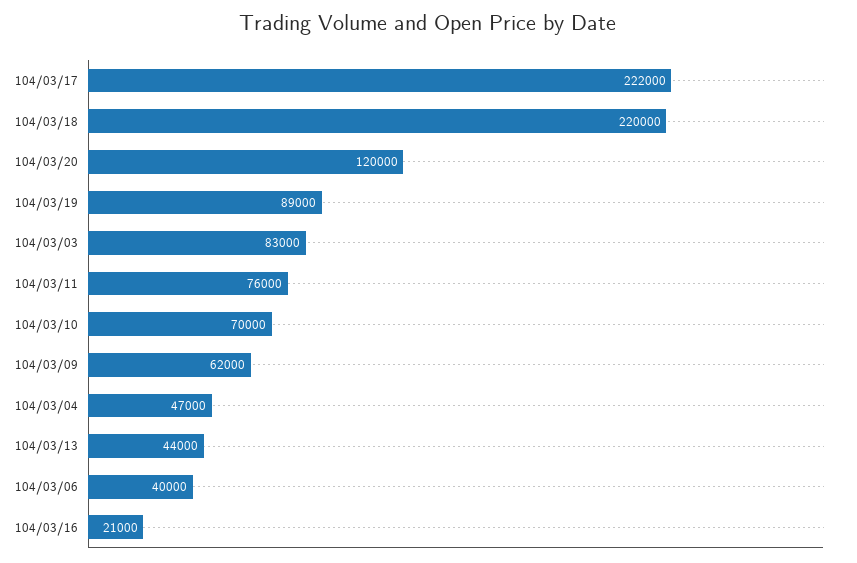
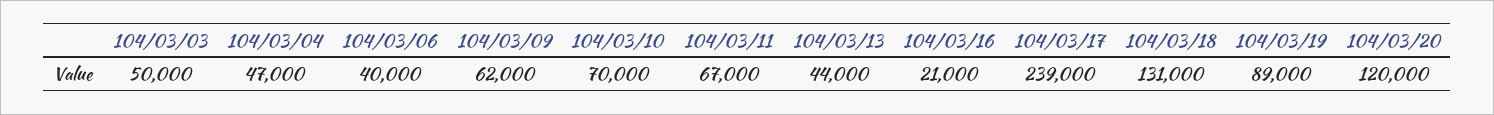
104/03/17: 222000 -> 239000
104/03/18: 220000 -> 131000
104/03/03: 83000 -> 50000
104/03/11: 76000 -> 67000

